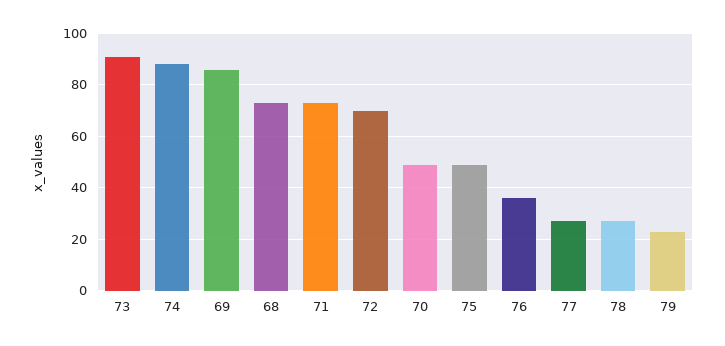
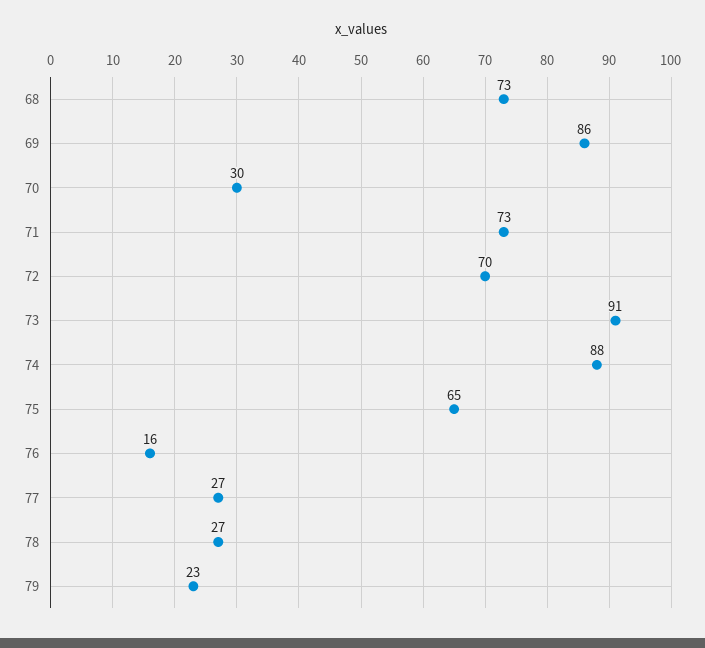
70: 50 -> 30
75: 50 -> 65
76: 35 -> 16

